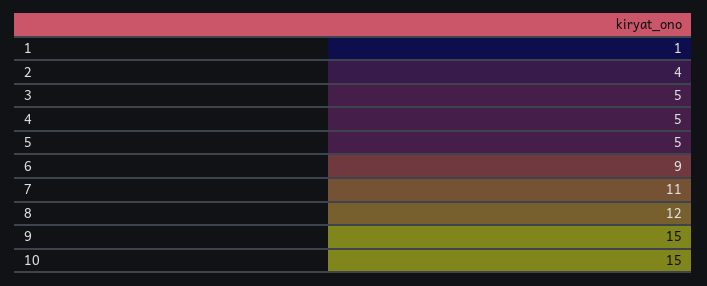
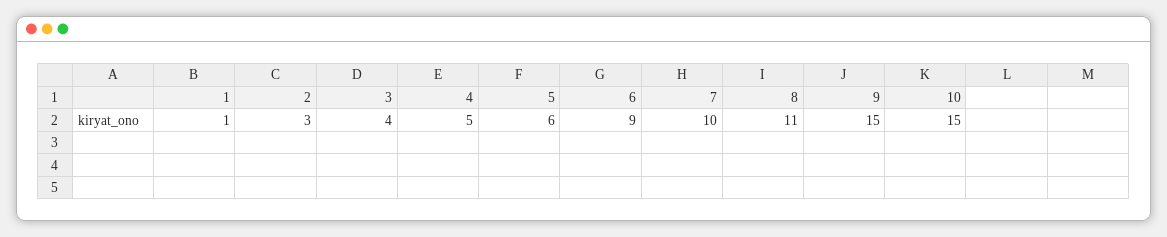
2: 4 -> 3
3: 5 -> 4
5: 5 -> 6
7: 11 -> 10
8: 12 -> 11

